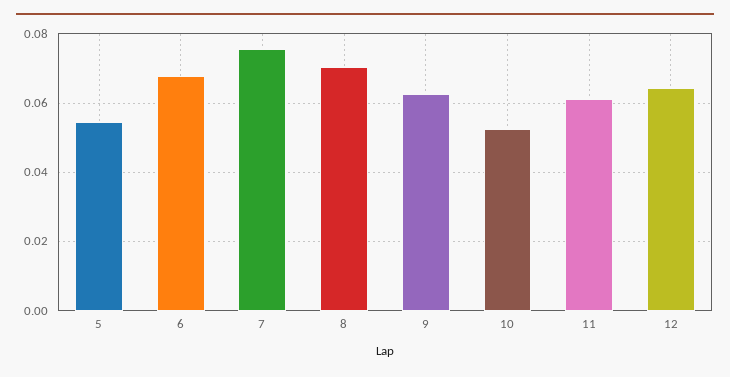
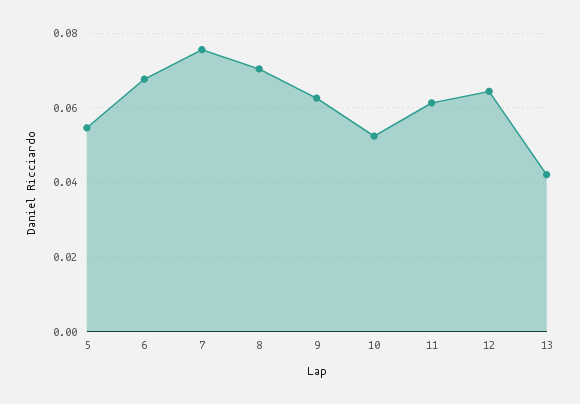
13: none -> 0.042

